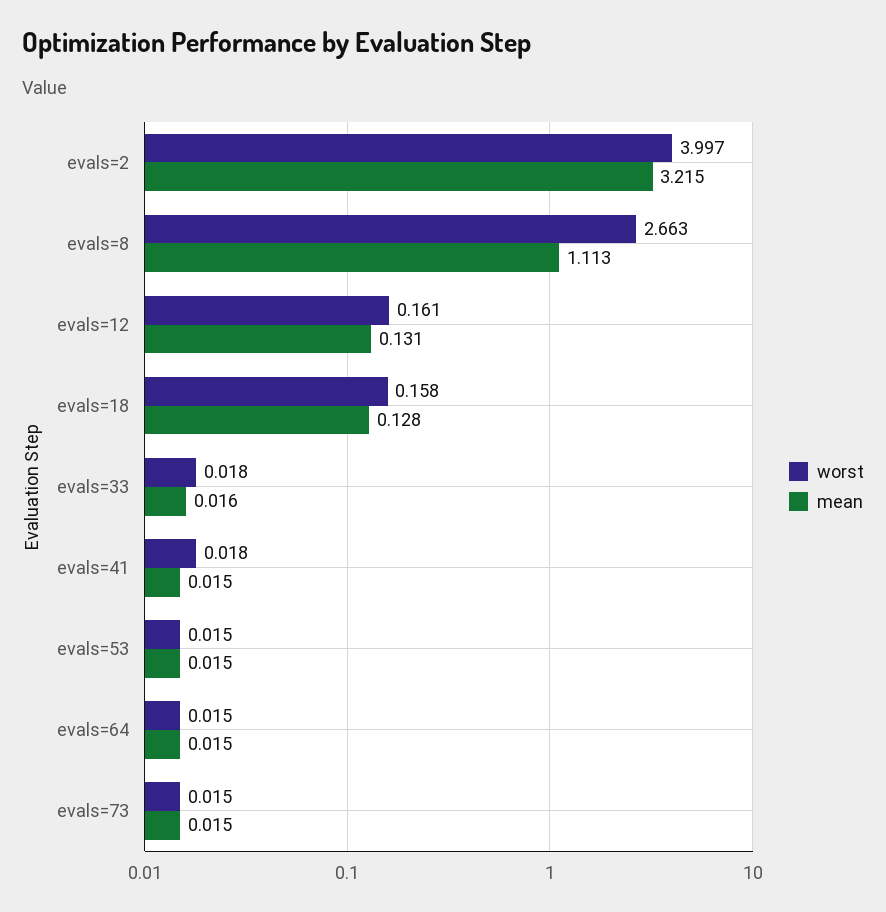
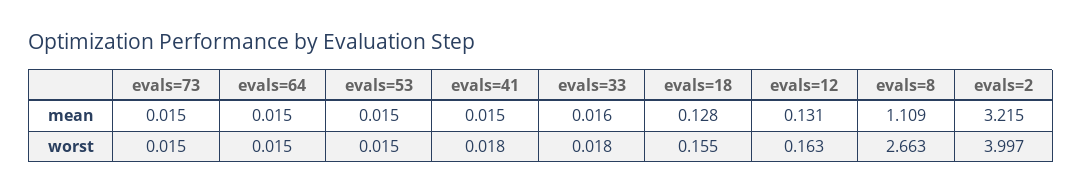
mean, evals=8: 1.113 -> 1.109
worst, evals=12: 0.161 -> 0.163
worst, evals=18: 0.158 -> 0.155

